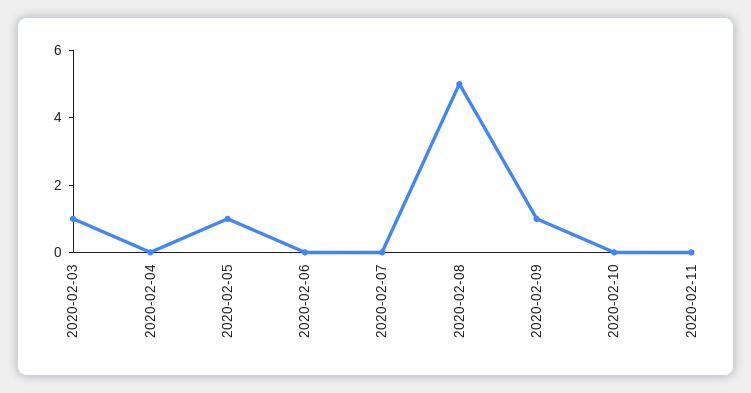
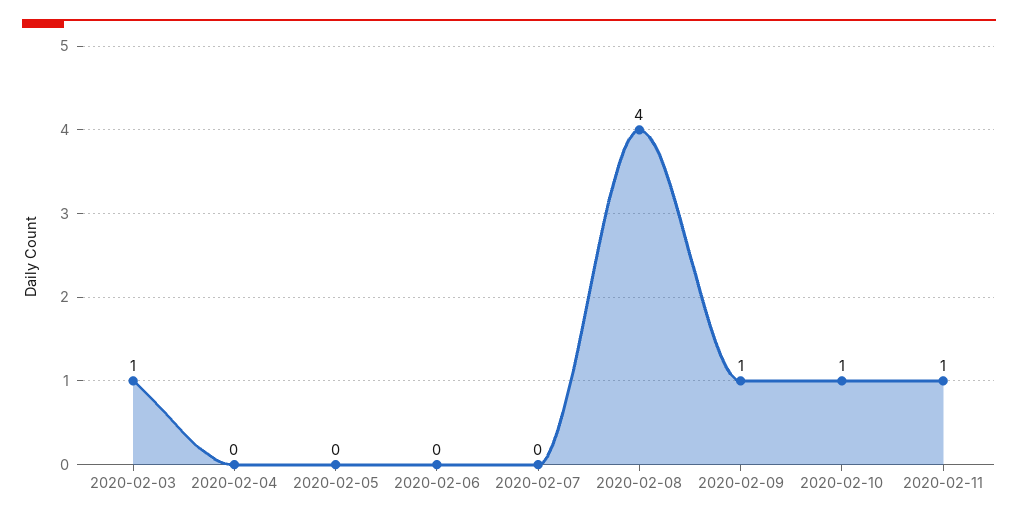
2020-02-05: 1 -> 0
2020-02-08: 5 -> 4
2020-02-10: 0 -> 1
2020-02-11: 0 -> 1

